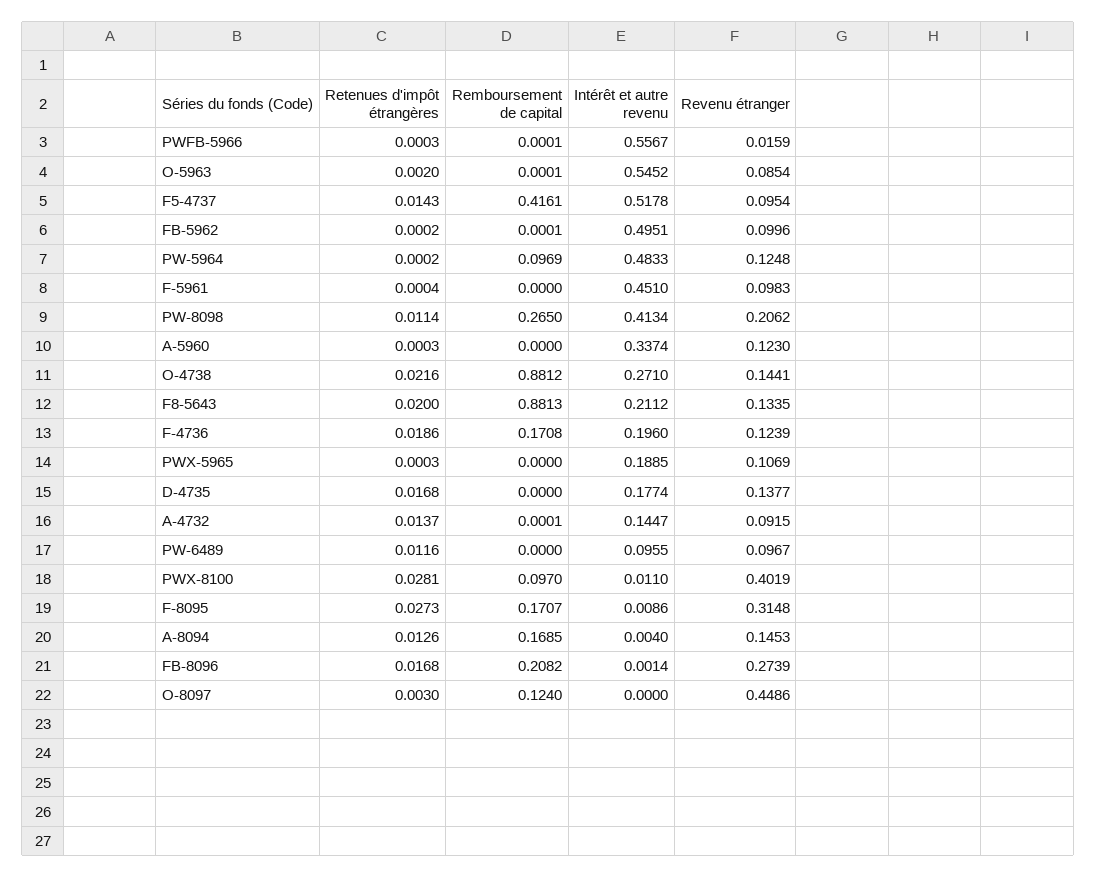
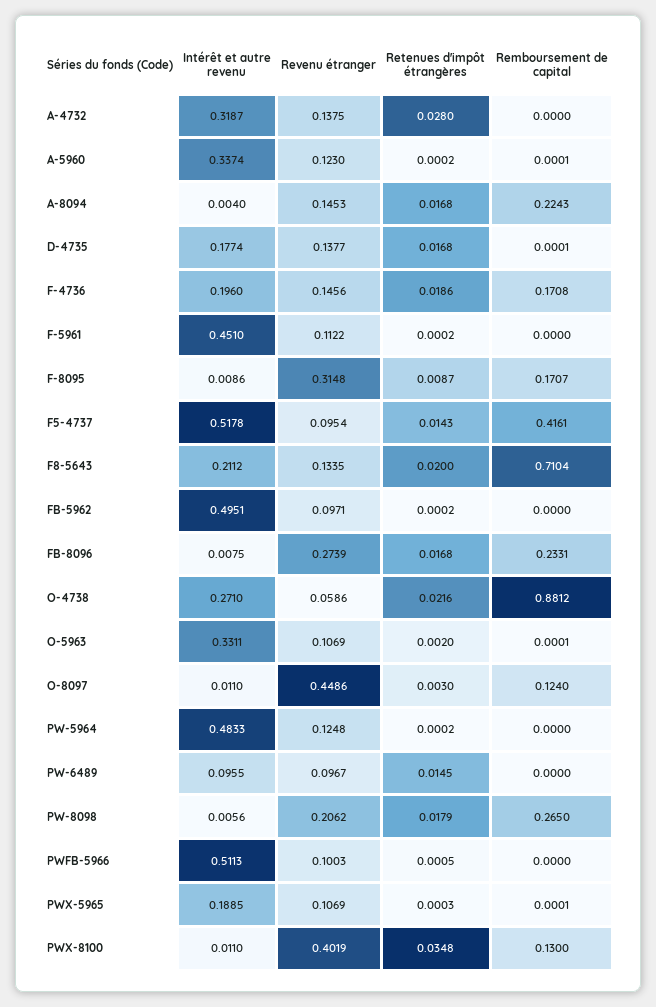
Retenues d'impôt étrangères, PWFB-5966: 0.0003 -> 0.0005
Remboursement de capital, PWFB-5966: 0.0001 -> 0
Intérêt et autre revenu, PWFB-5966: 0.5567 -> 0.5113
Revenu étranger, PWFB-5966: 0.0159 -> 0.1003
Intérêt et autre revenu, O-5963: 0.5452 -> 0.3311
Revenu étranger, O-5963: 0.0854 -> 0.1069
Remboursement de capital, FB-5962: 0.0001 -> 0
Revenu étranger, FB-5962: 0.0996 -> 0.0971
Remboursement de capital, PW-5964: 0.0969 -> 0
Retenues d'impôt étrangères, F-5961: 0.0004 -> 0.0002
Revenu étranger, F-5961: 0.0983 -> 0.1122
Retenues d'impôt étrangères, PW-8098: 0.0114 -> 0.0179
Intérêt et autre revenu, PW-8098: 0.4134 -> 0.0056
Retenues d'impôt étrangères, A-5960: 0.0003 -> 0.0002
Remboursement de capital, A-5960: 0 -> 0.0001
Revenu étranger, O-4738: 0.1441 -> 0.0586
Remboursement de capital, F8-5643: 0.8813 -> 0.7104
Revenu étranger, F-4736: 0.1239 -> 0.1456
Remboursement de capital, PWX-5965: 0 -> 0.0001
Remboursement de capital, D-4735: 0 -> 0.0001
Retenues d'impôt étrangères, A-4732: 0.0137 -> 0.028
Remboursement de capital, A-4732: 0.0001 -> 0
Intérêt et autre revenu, A-4732: 0.1447 -> 0.3187
Revenu étranger, A-4732: 0.0915 -> 0.1375
Retenues d'impôt étrangères, PW-6489: 0.0116 -> 0.0145
Retenues d'impôt étrangères, PWX-8100: 0.0281 -> 0.0348
Remboursement de capital, PWX-8100: 0.097 -> 0.13
Retenues d'impôt étrangères, F-8095: 0.0273 -> 0.0087
Retenues d'impôt étrangères, A-8094: 0.0126 -> 0.0168
Remboursement de capital, A-8094: 0.1685 -> 0.2243
Remboursement de capital, FB-8096: 0.2082 -> 0.2331
Intérêt et autre revenu, FB-8096: 0.0014 -> 0.0075
Intérêt et autre revenu, O-8097: 0 -> 0.011

